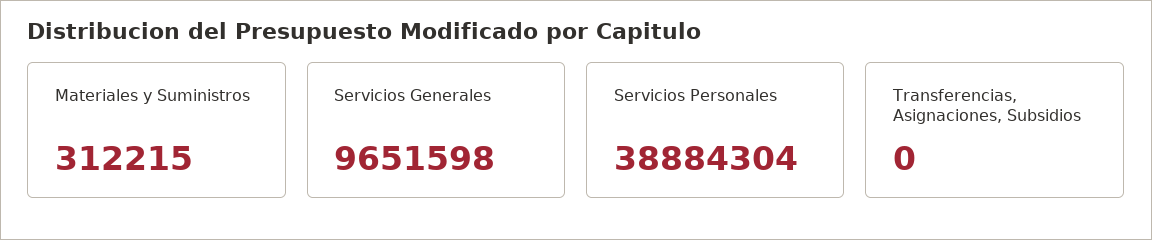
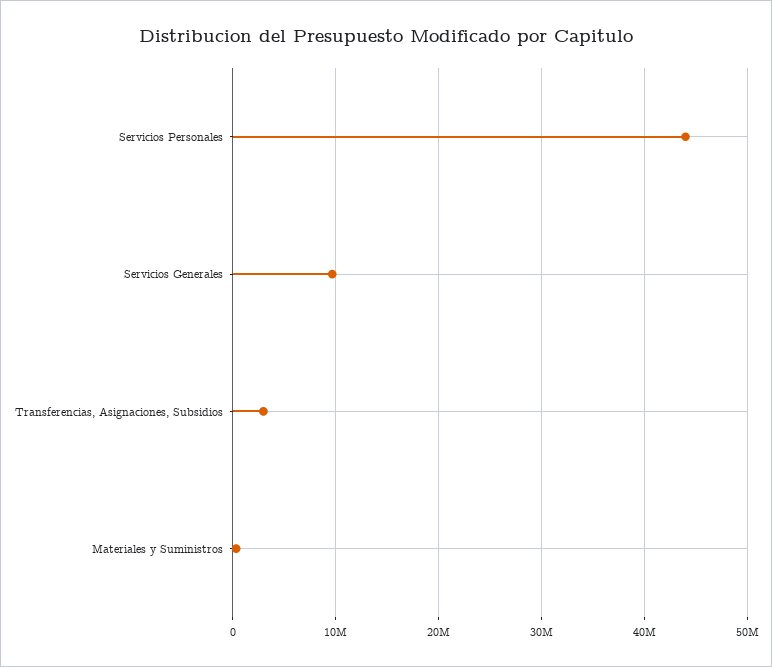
Servicios Personales: 38884304 -> 44000000
Transferencias, Asignaciones, Subsidios: 0 -> 3000000

